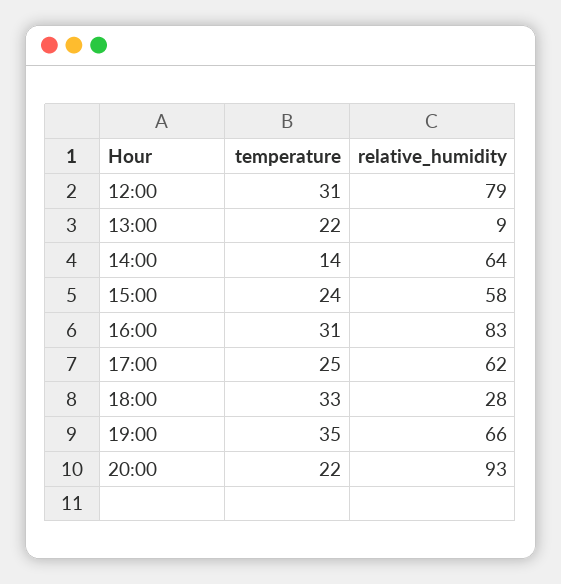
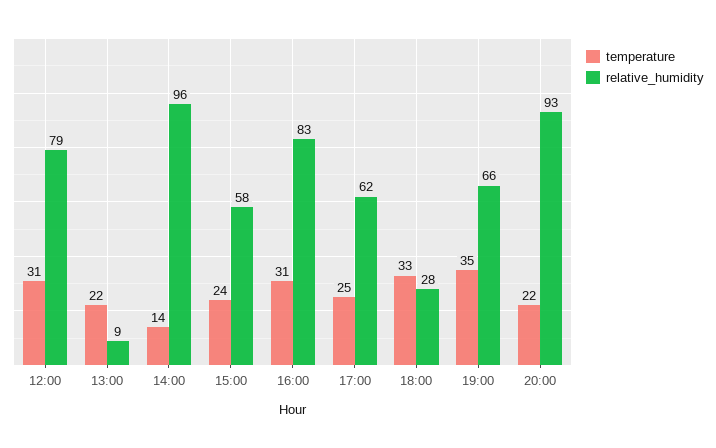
relative_humidity, 14:00: 64 -> 96

